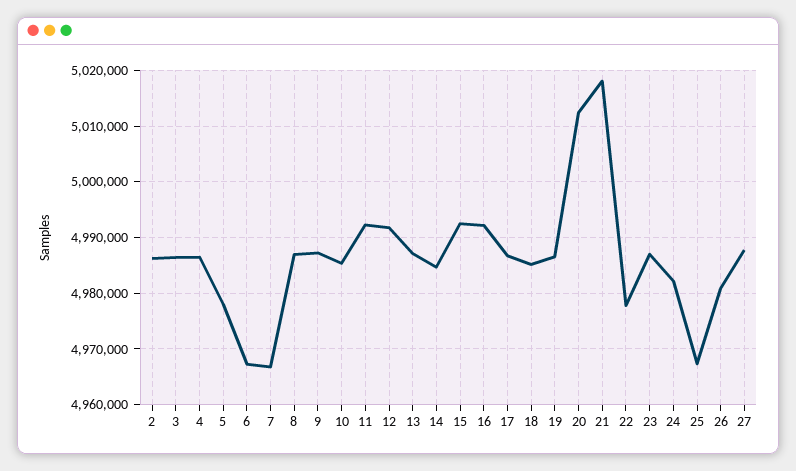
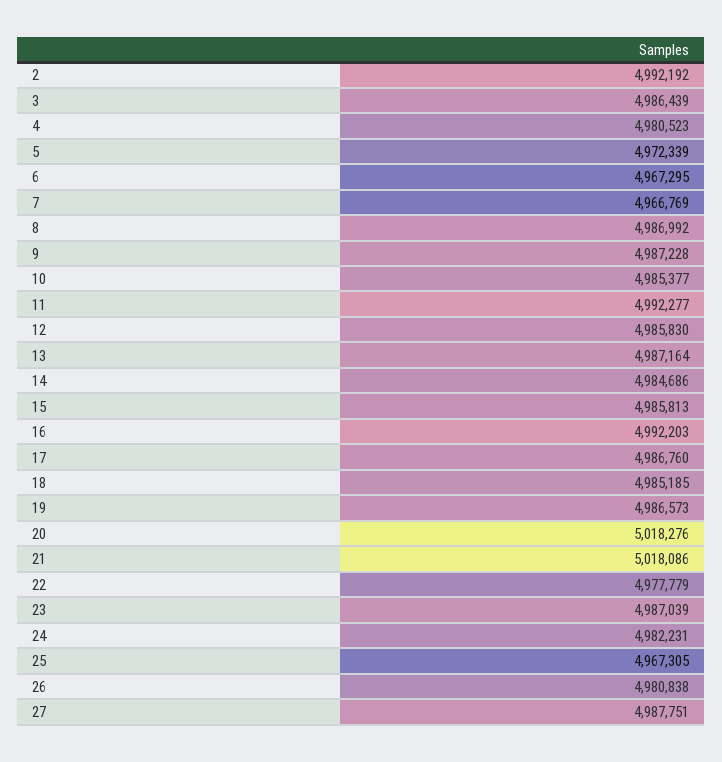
2: 4986000 -> 4992192
4: 4986000 -> 4980523
5: 4978000 -> 4972339
12: 4992000 -> 4985830
15: 4992000 -> 4985813
20: 5012000 -> 5018276

